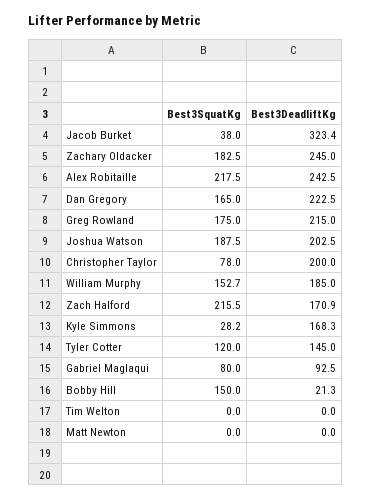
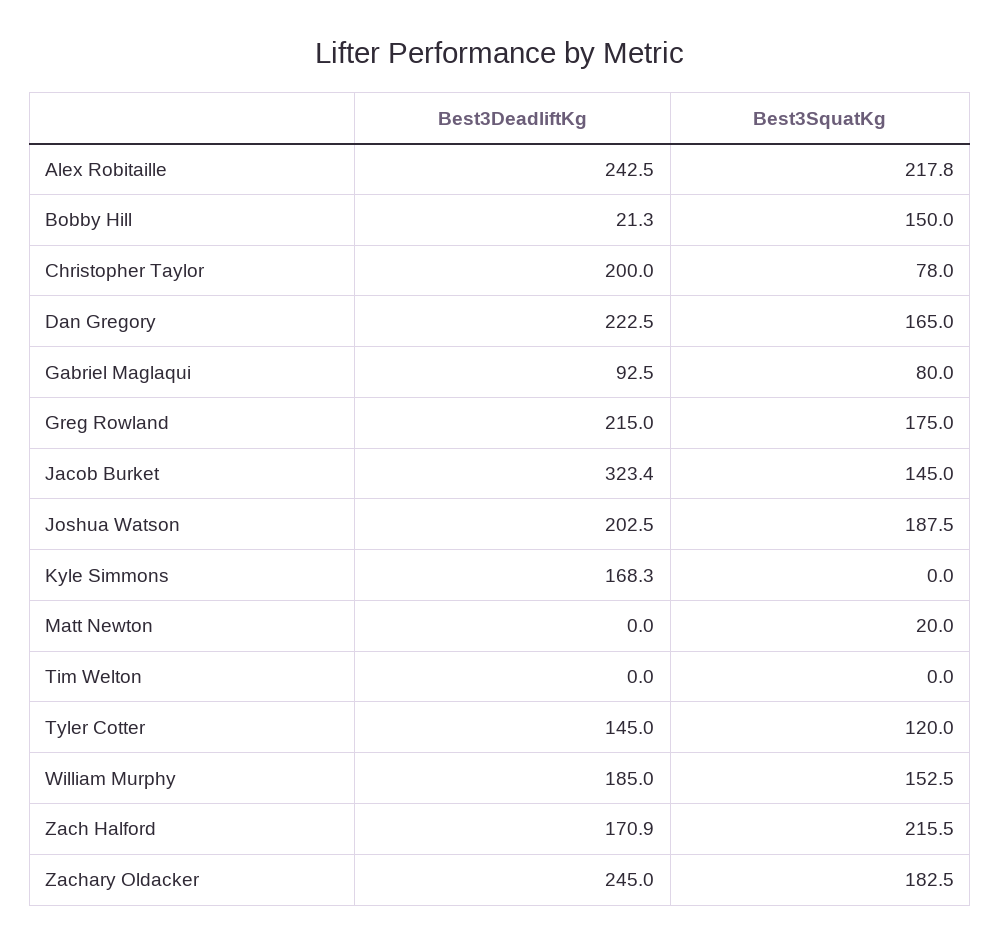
Best3SquatKg, Jacob Burket: 38 -> 145
Best3SquatKg, Alex Robitaille: 217.5 -> 217.8
Best3SquatKg, William Murphy: 152.7 -> 152.5
Best3SquatKg, Kyle Simmons: 28.2 -> 0
Best3SquatKg, Matt Newton: 0 -> 20

